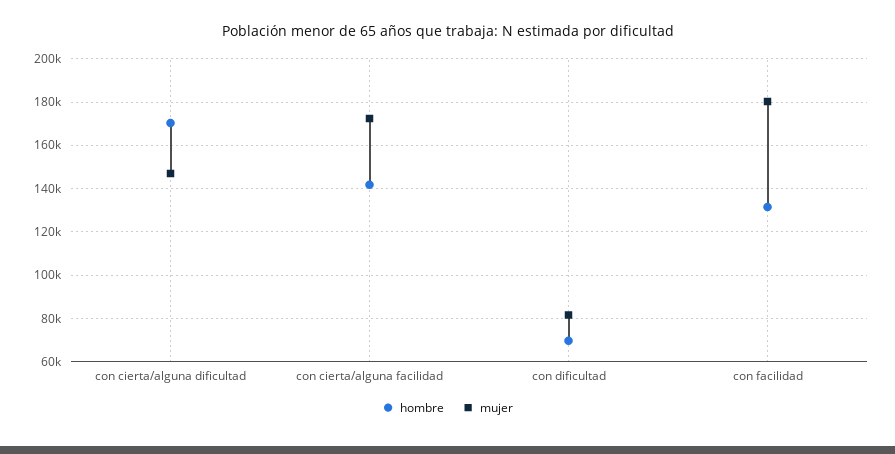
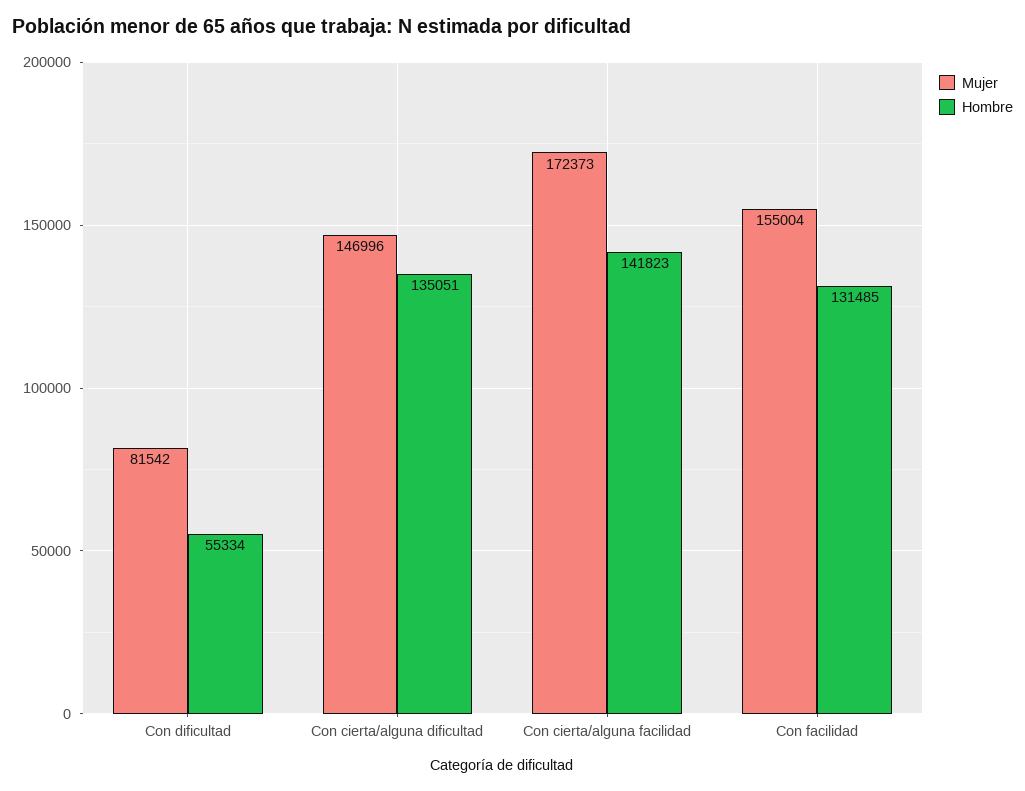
hombre, con cierta/alguna dificultad: 170000 -> 135051
hombre, con dificultad: 70000 -> 55334
mujer, con facilidad: 180000 -> 155004

